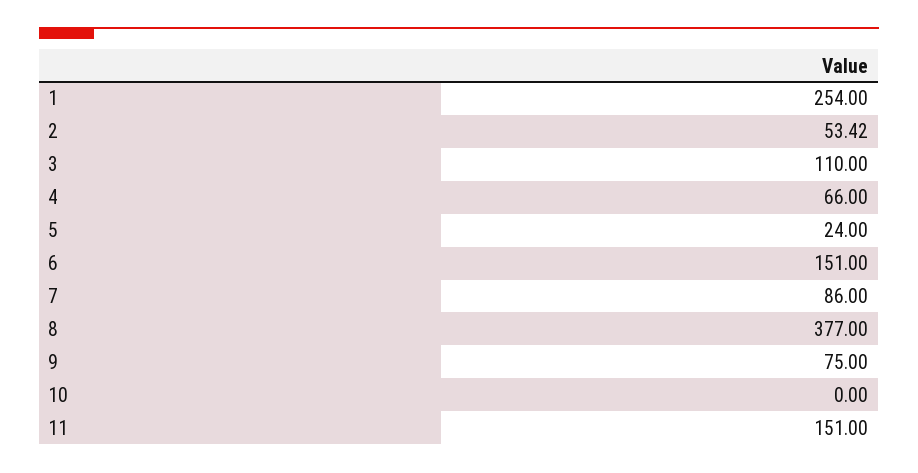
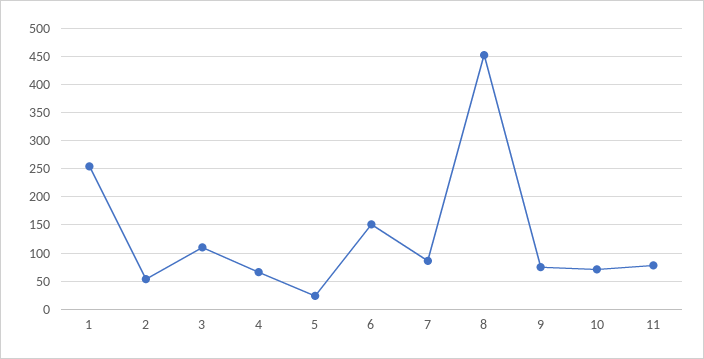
8: 377 -> 450
10: 0 -> 75
11: 151 -> 75

